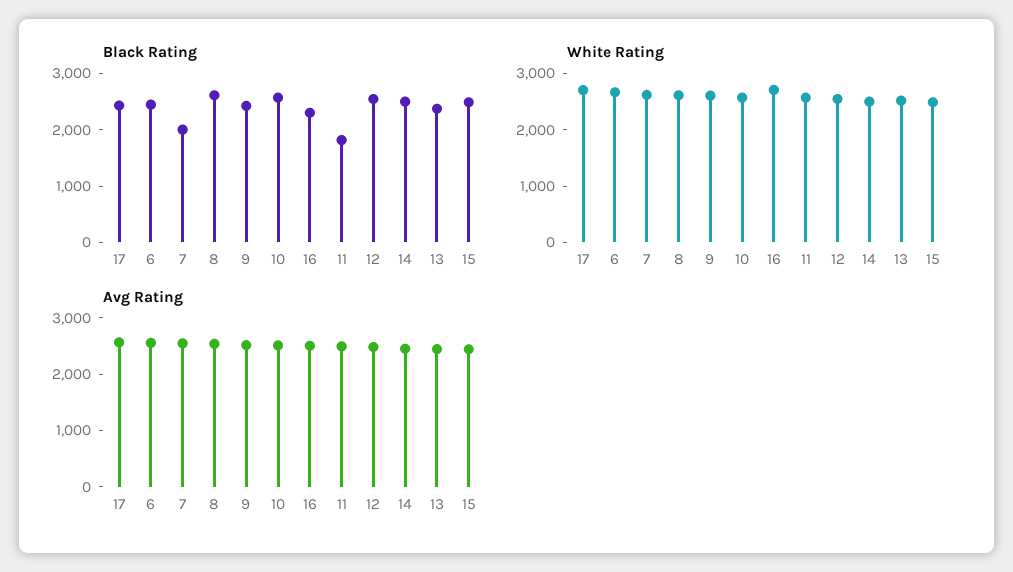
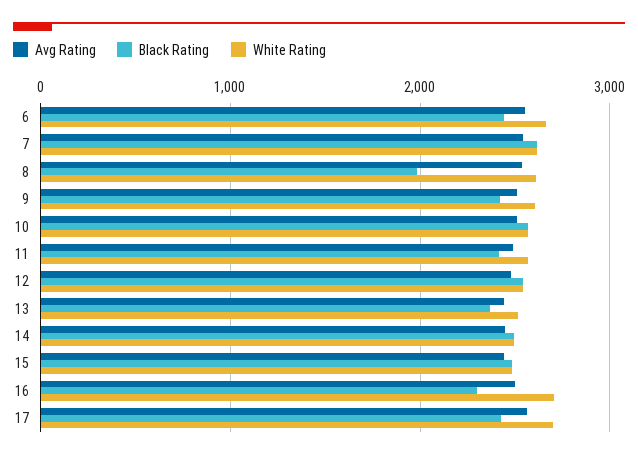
Black Rating, 7: 2000 -> 2600
Black Rating, 8: 2600 -> 2000
Black Rating, 11: 1800 -> 2400

